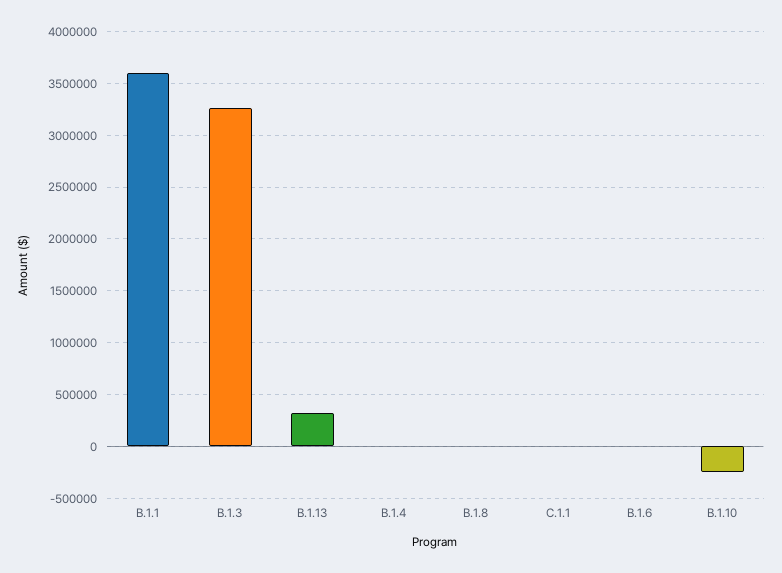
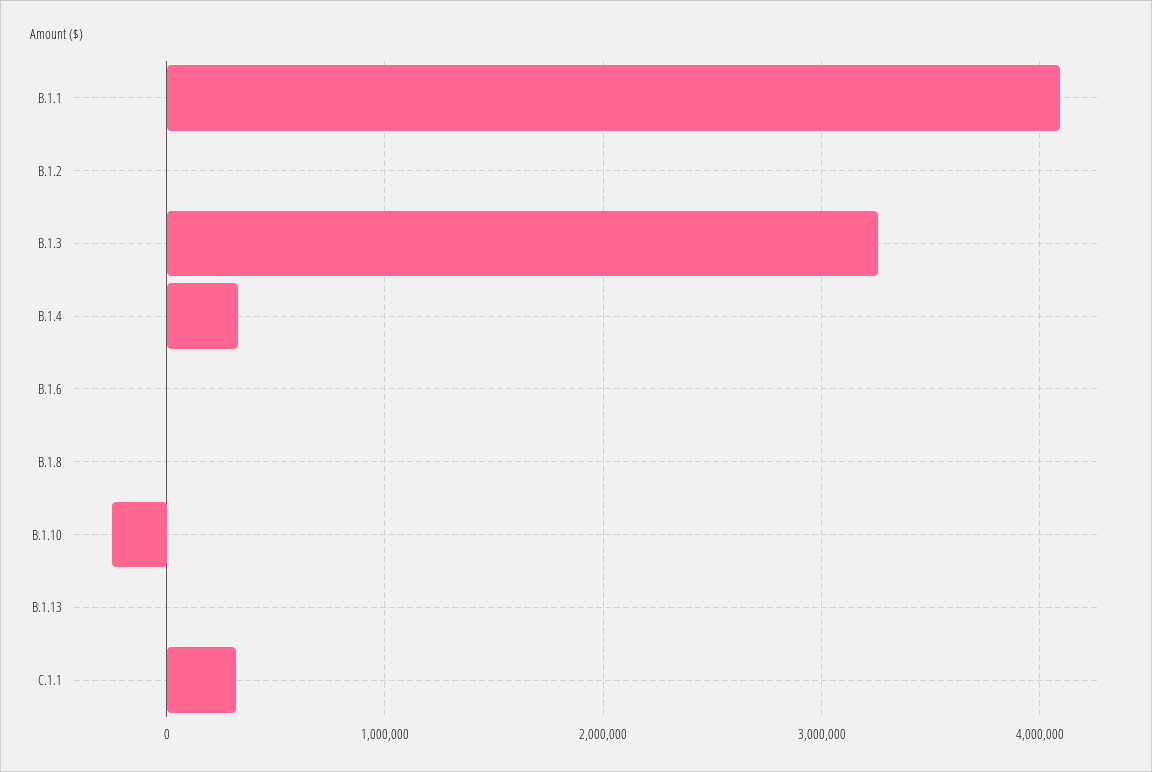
B.1.1: 3600000 -> 4100000
B.1.13: 300000 -> 0
B.1.4: 0 -> 300000
C.1.1: 0 -> 300000
B.1.2: none -> 0

